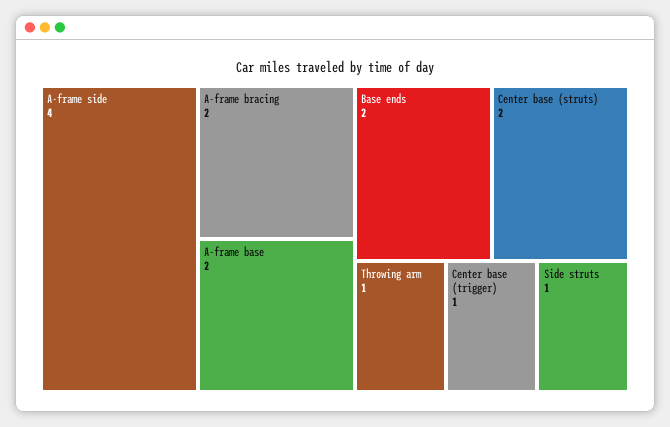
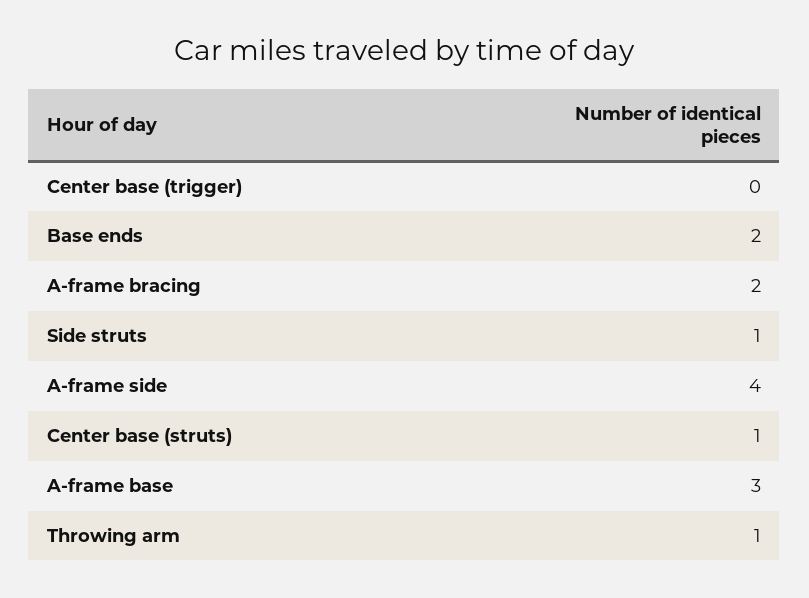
A-frame base: 2 -> 3
Center base (struts): 2 -> 1
Center base (trigger): 1 -> 0

